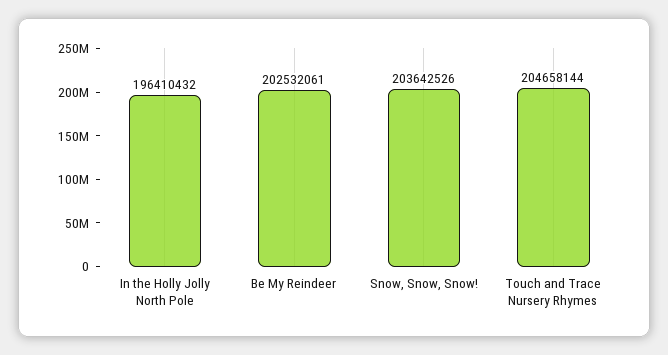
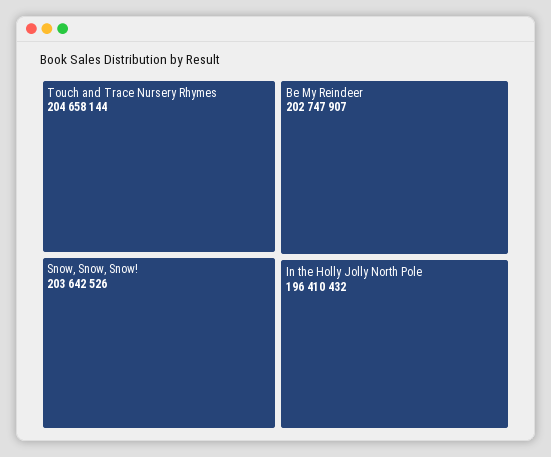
Be My Reindeer: 202532061 -> 202747907

